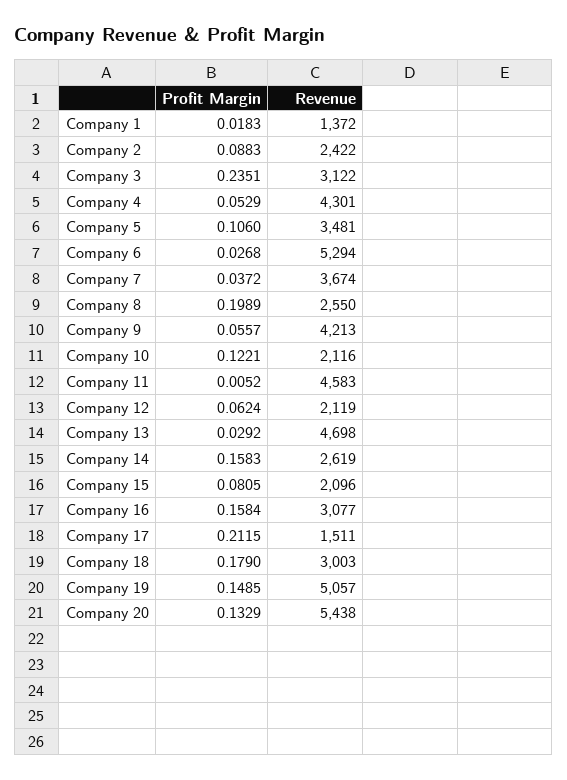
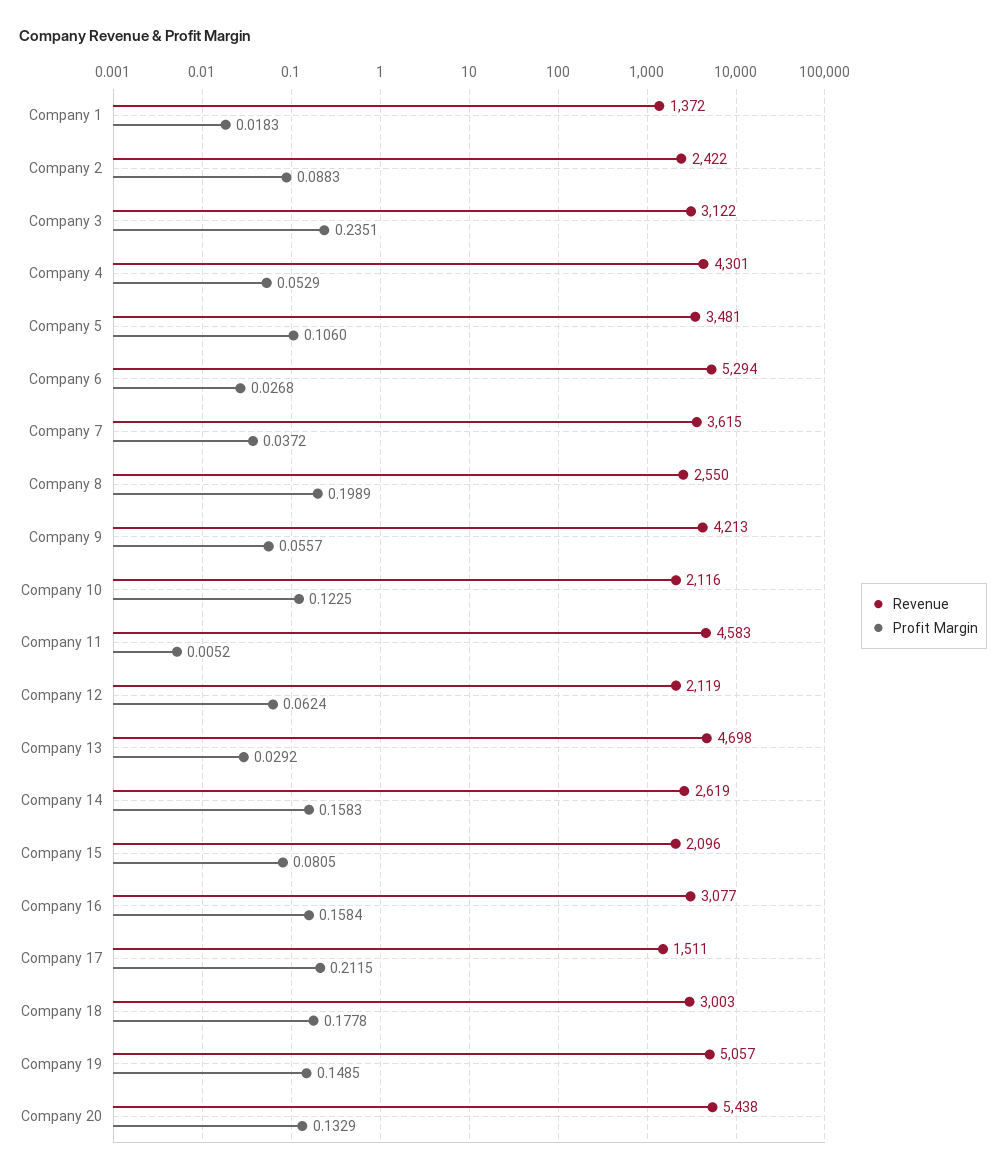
Revenue, Company 7: 3674 -> 3615
Profit Margin, Company 10: 0.1221 -> 0.1225
Profit Margin, Company 18: 0.179 -> 0.1778

